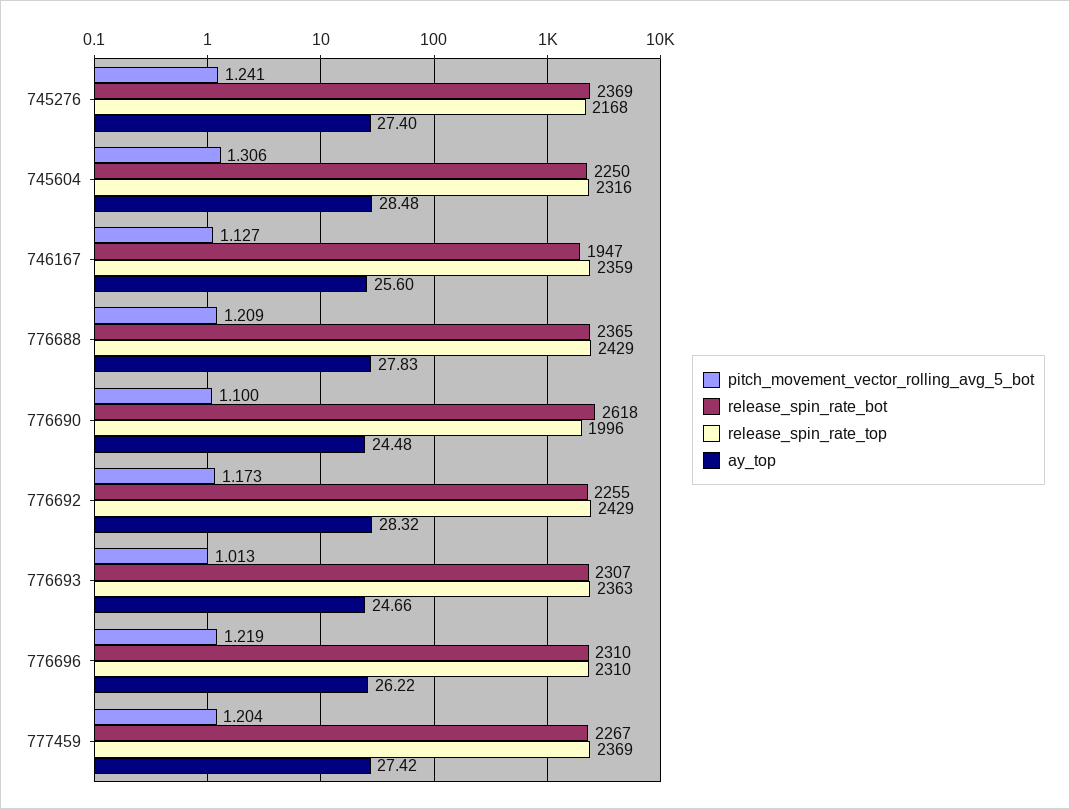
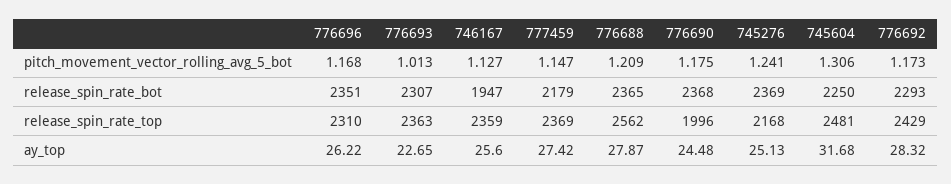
ay_top, 745276: 27.4 -> 25.13
release_spin_rate_top, 745604: 2316 -> 2481
ay_top, 745604: 28.48 -> 31.68
release_spin_rate_top, 776688: 2429 -> 2562
ay_top, 776688: 27.83 -> 27.87
pitch_movement_vector_rolling_avg_5_bot, 776690: 1.1 -> 1.175
release_spin_rate_bot, 776690: 2618 -> 2368
release_spin_rate_bot, 776692: 2255 -> 2293
ay_top, 776693: 24.66 -> 22.65
pitch_movement_vector_rolling_avg_5_bot, 776696: 1.219 -> 1.168
release_spin_rate_bot, 776696: 2310 -> 2351
pitch_movement_vector_rolling_avg_5_bot, 777459: 1.204 -> 1.147
release_spin_rate_bot, 777459: 2267 -> 2179

